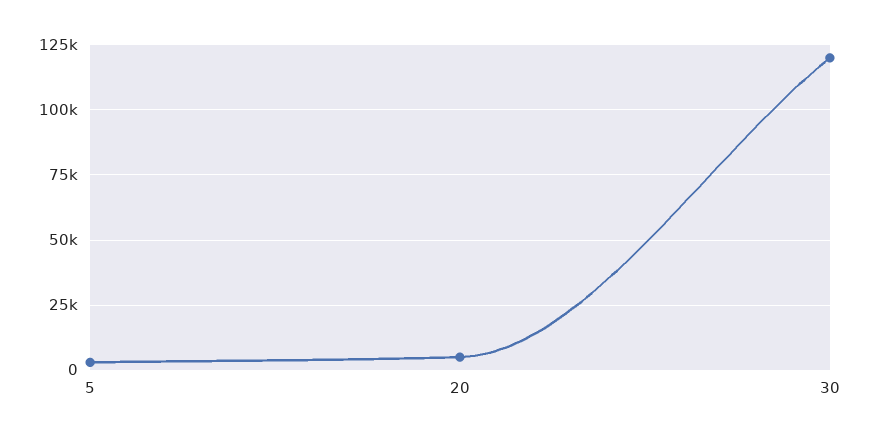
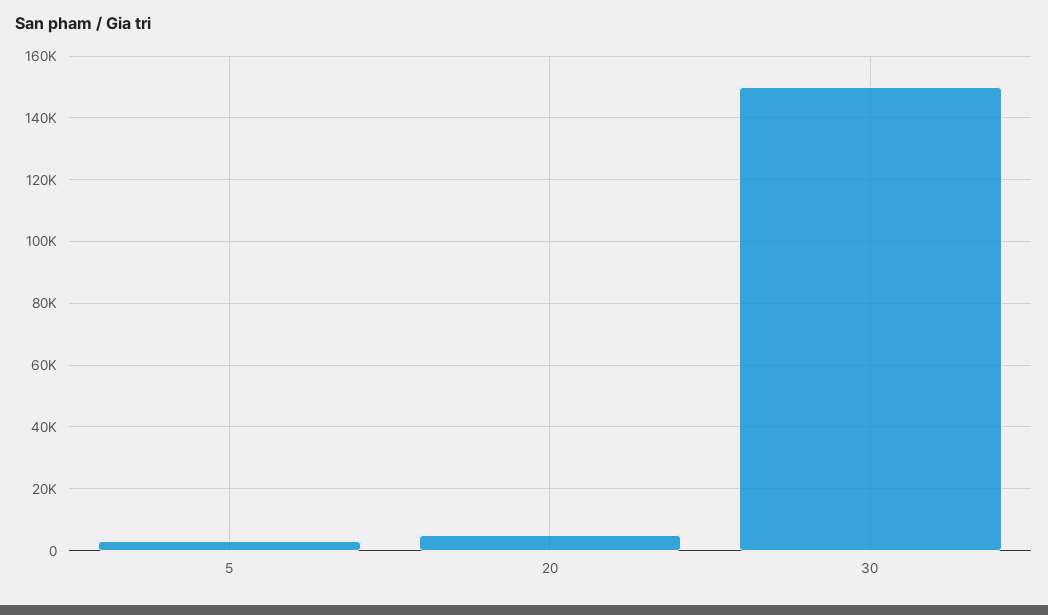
30: 120000 -> 150000

